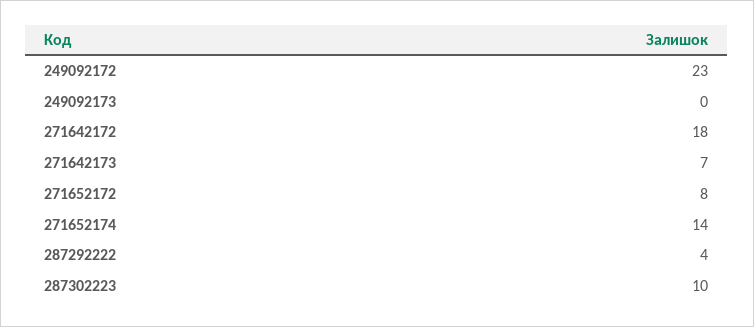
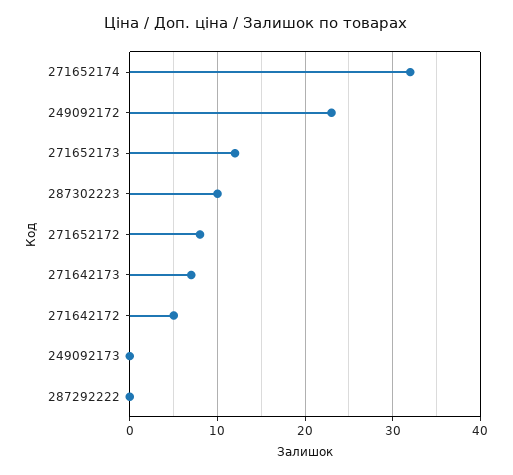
271642172: 18 -> 5
271652174: 14 -> 32
287292222: 4 -> 0
271652173: none -> 12

